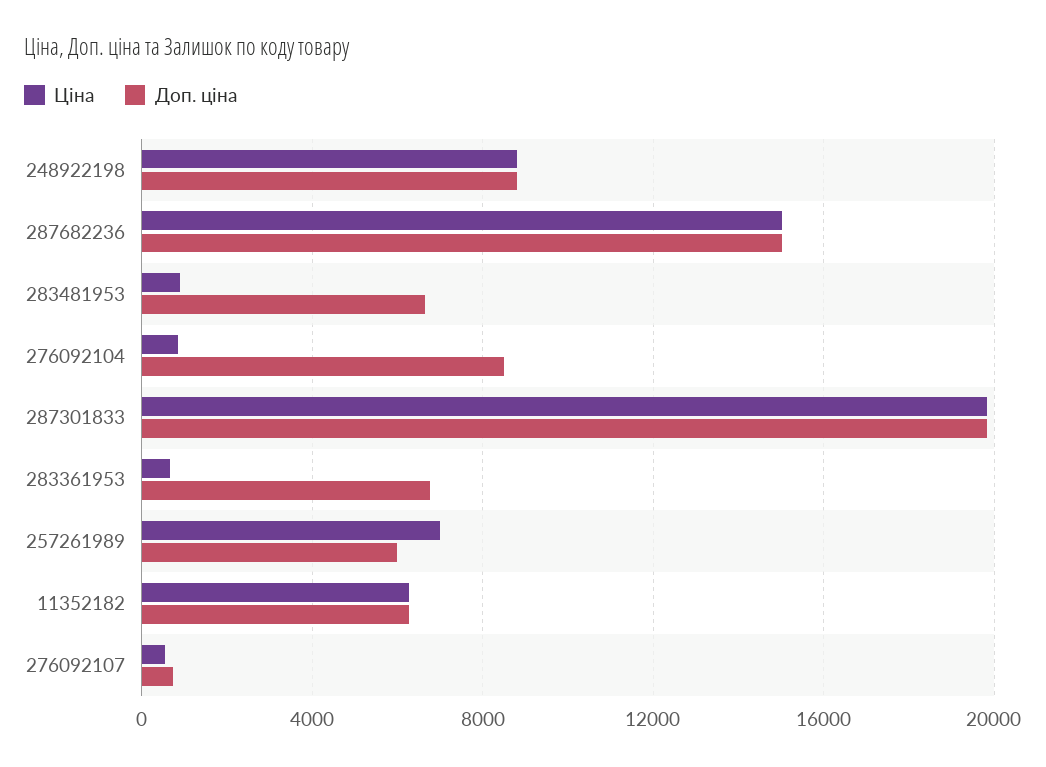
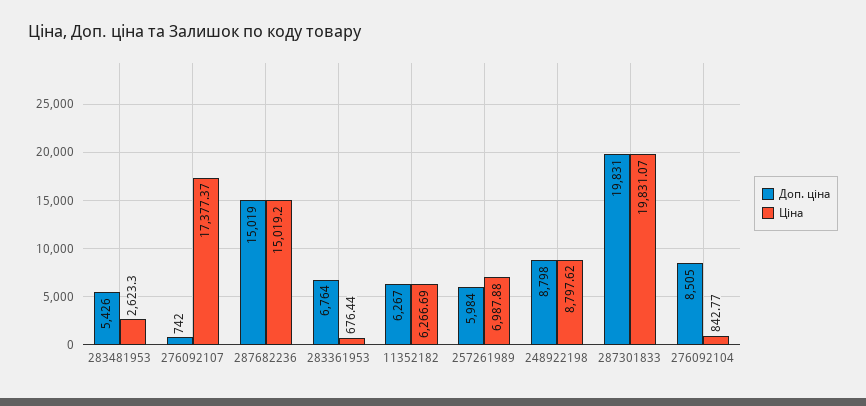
Ціна, 283481953: 1000 -> 2623.3
Доп. ціна, 283481953: 6500 -> 5426
Ціна, 276092107: 500 -> 17377.37

